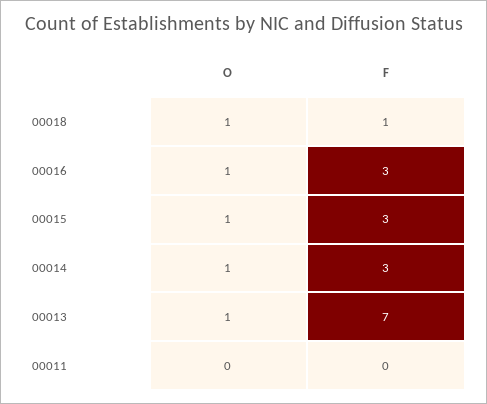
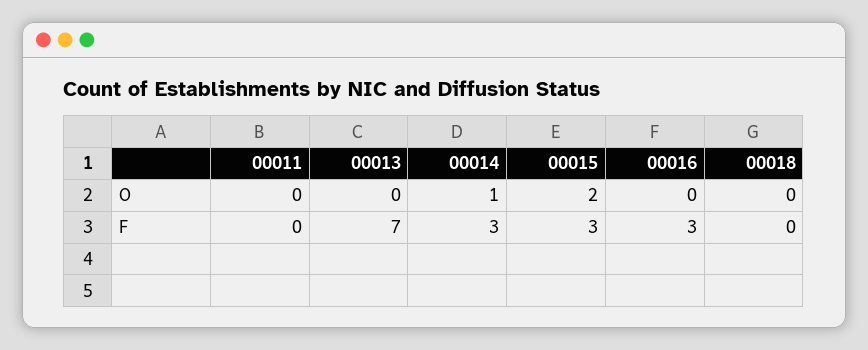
O, 00018: 1 -> 0
F, 00018: 1 -> 0
O, 00016: 1 -> 0
O, 00015: 1 -> 2
O, 00013: 1 -> 0

